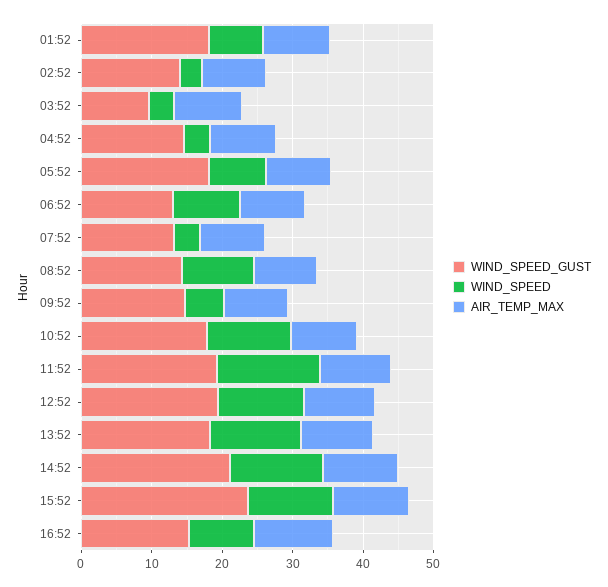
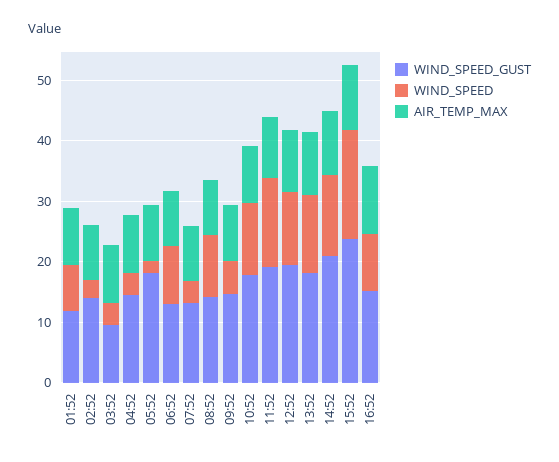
WIND_SPEED_GUST, 01:52: 18 -> 12
WIND_SPEED, 05:52: 8 -> 2
WIND_SPEED, 15:52: 12 -> 18

